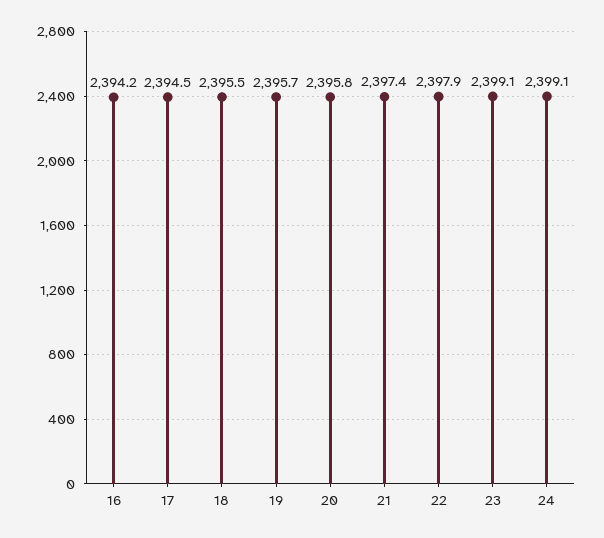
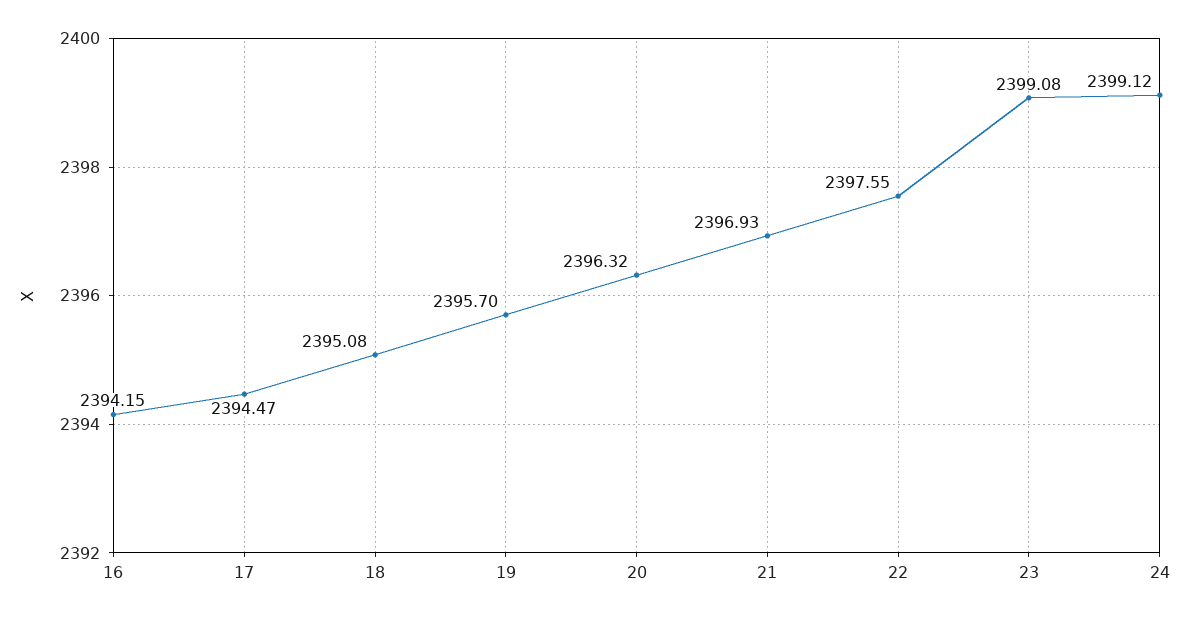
18: 2395.5 -> 2395.08
20: 2395.8 -> 2396.32
21: 2397.4 -> 2396.93
22: 2397.9 -> 2397.55

